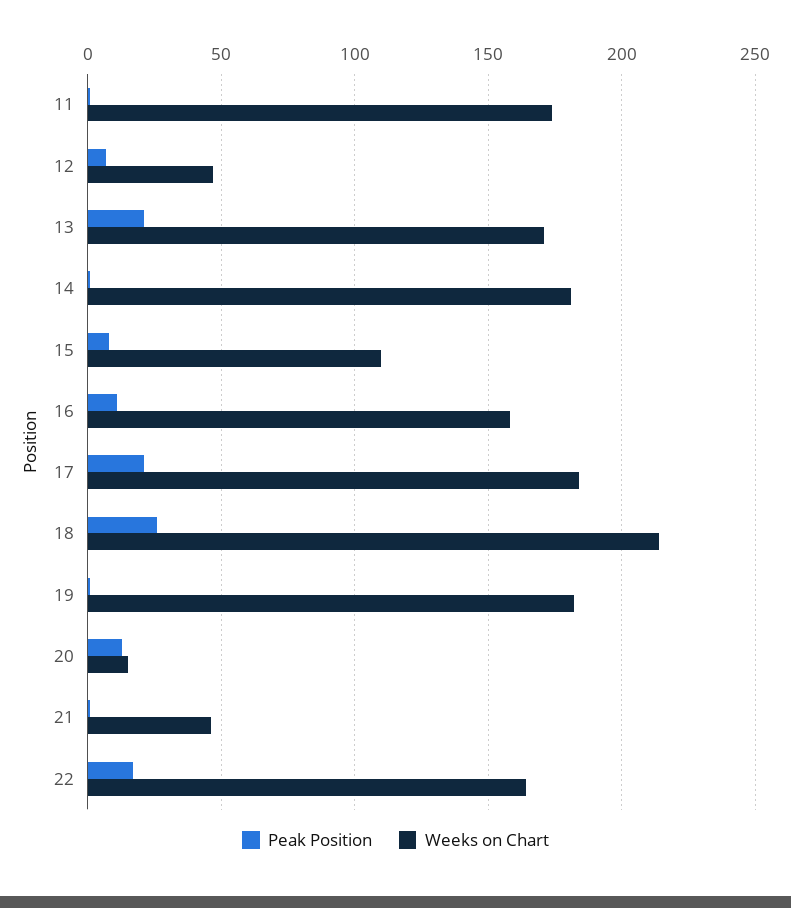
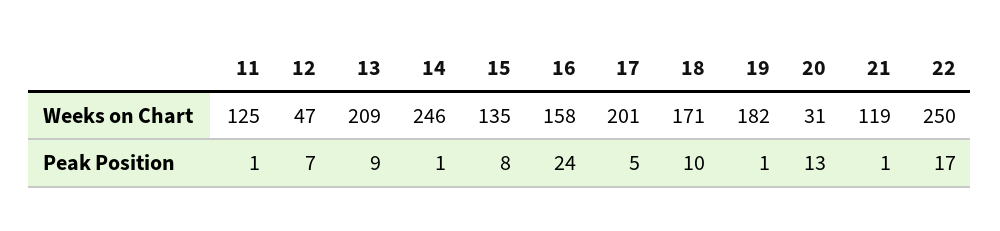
Weeks on Chart, 11: 175 -> 125
Peak Position, 13: 20 -> 9
Weeks on Chart, 13: 170 -> 209
Weeks on Chart, 14: 180 -> 246
Weeks on Chart, 15: 110 -> 135
Peak Position, 16: 10 -> 24
Peak Position, 17: 20 -> 5
Weeks on Chart, 17: 185 -> 201
Peak Position, 18: 25 -> 10
Weeks on Chart, 18: 215 -> 171
Weeks on Chart, 20: 15 -> 31
Weeks on Chart, 21: 45 -> 119
Weeks on Chart, 22: 165 -> 250

